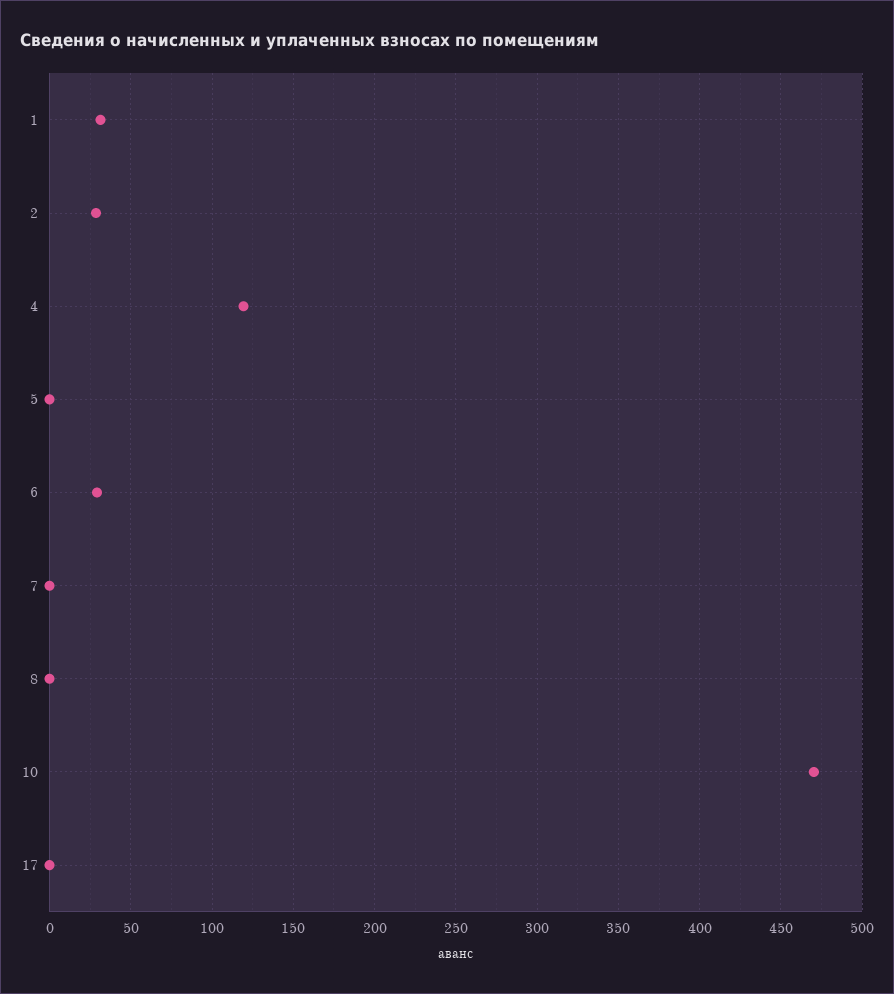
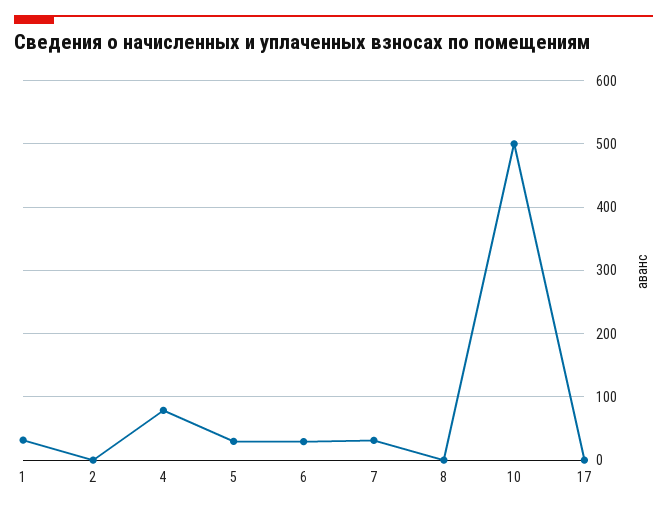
2: 30 -> 0
4: 120 -> 80
5: 0 -> 30
7: 0 -> 30
10: 470 -> 500

